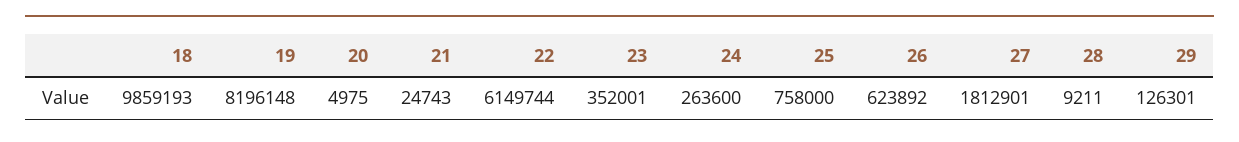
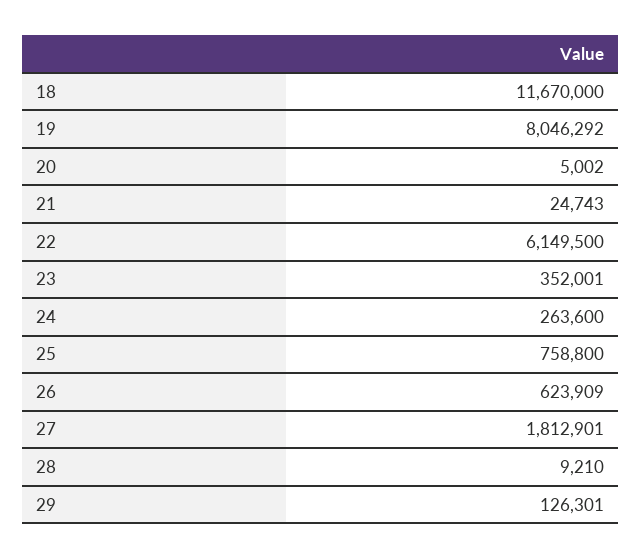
18: 9859193 -> 11670000
19: 8196148 -> 8046292
20: 4975 -> 5002
22: 6149744 -> 6149500
25: 758000 -> 758800
26: 623892 -> 623909
28: 9211 -> 9210

